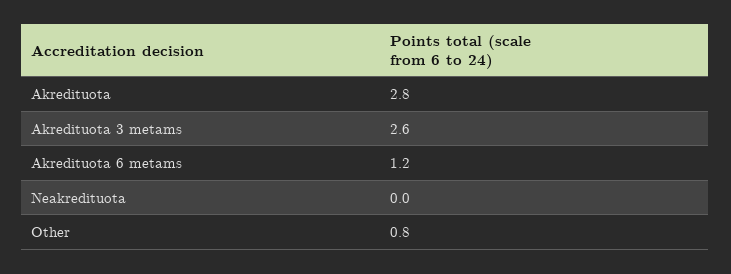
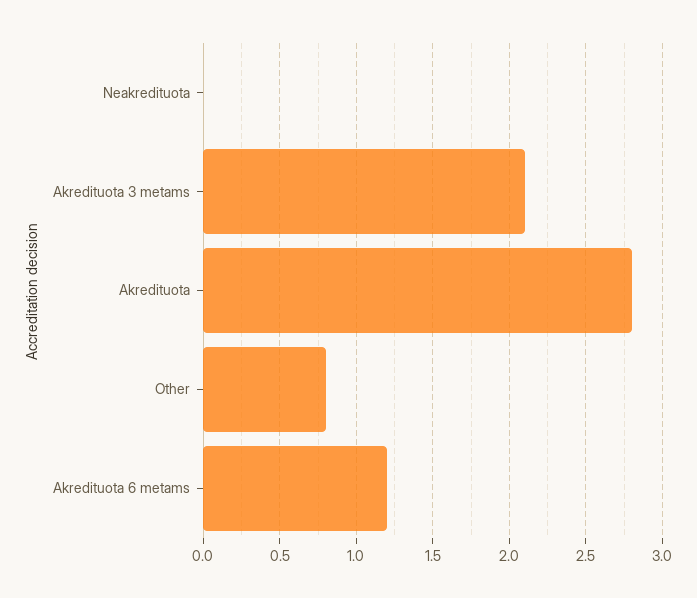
Akredituota 3 metams: 2.6 -> 2.1

